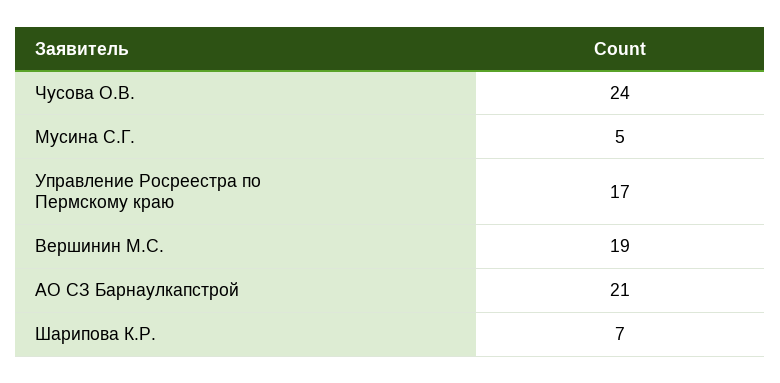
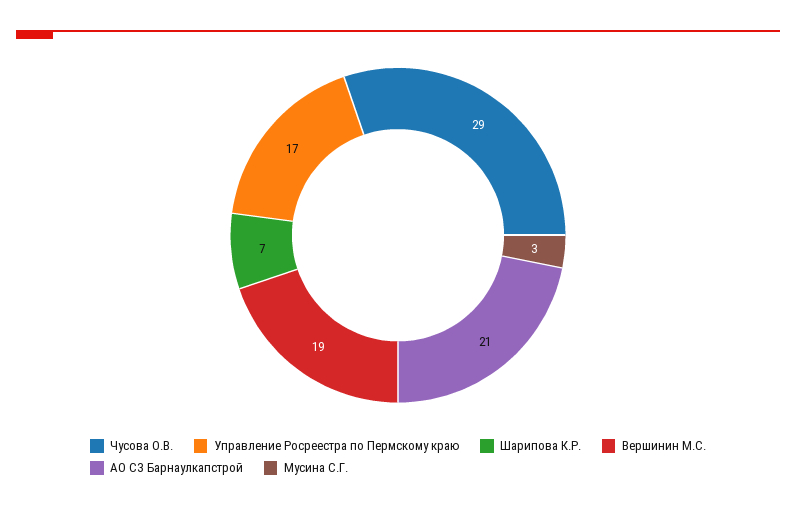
Чусова О.В.: 24 -> 29
Мусина С.Г.: 5 -> 3

